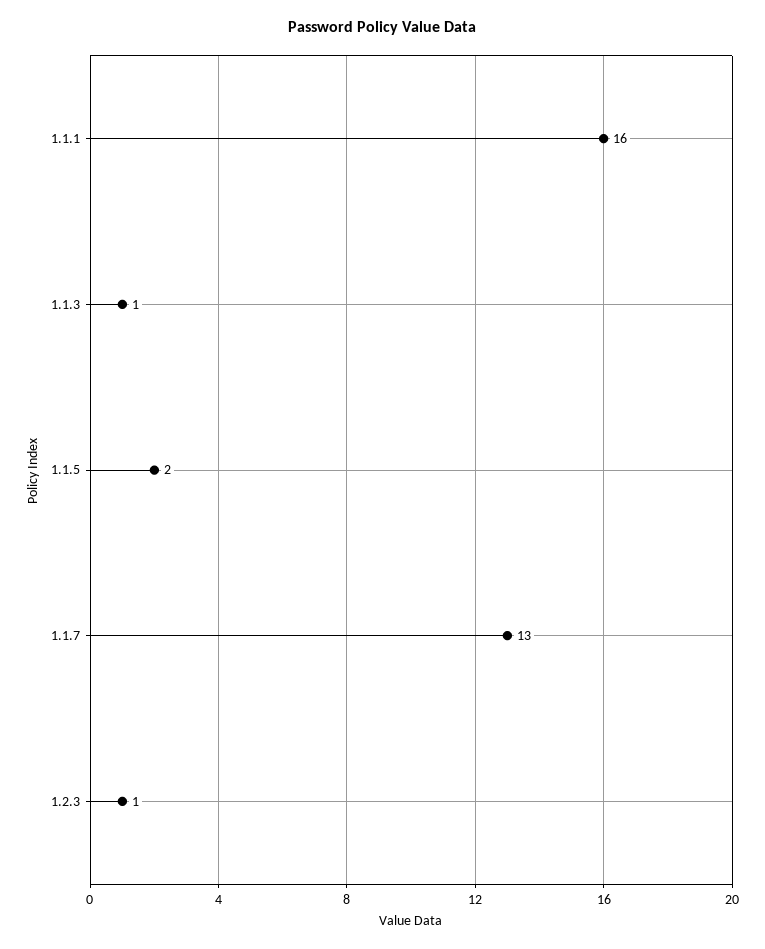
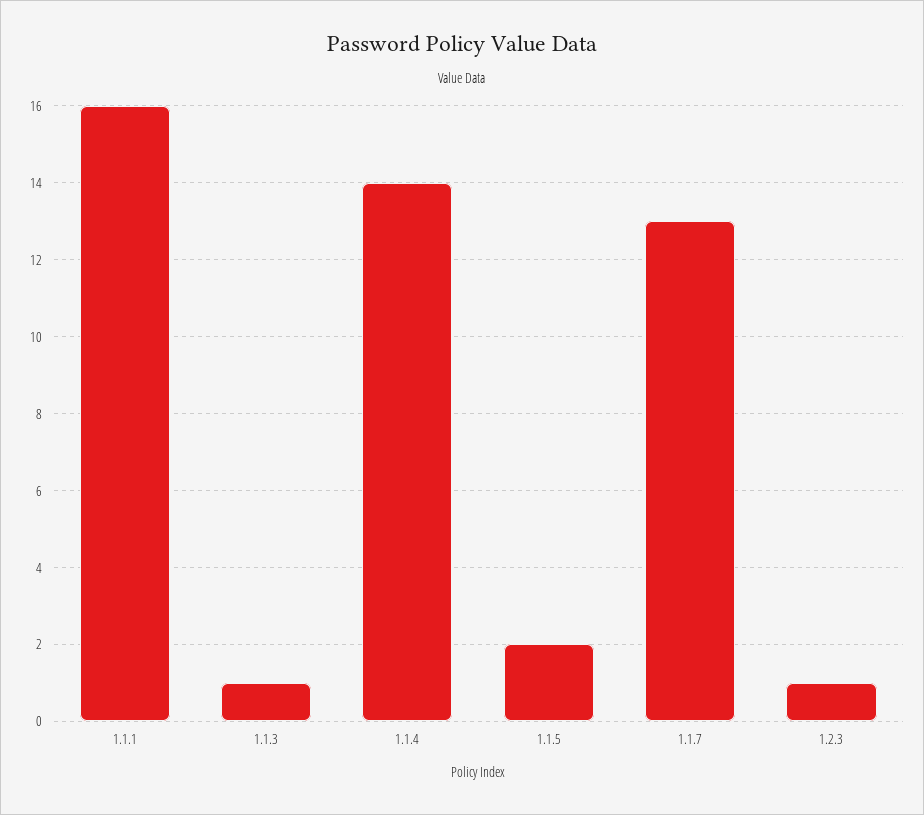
1.1.4: none -> 14

